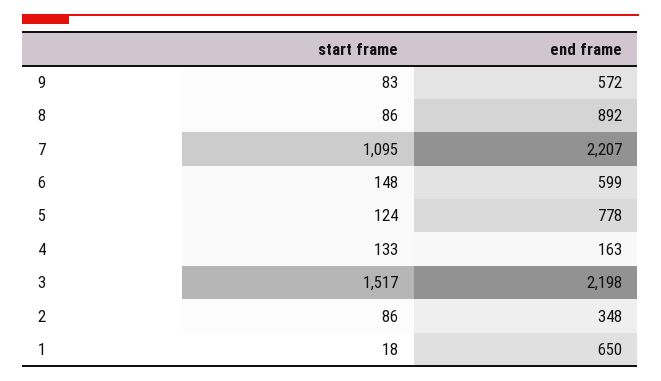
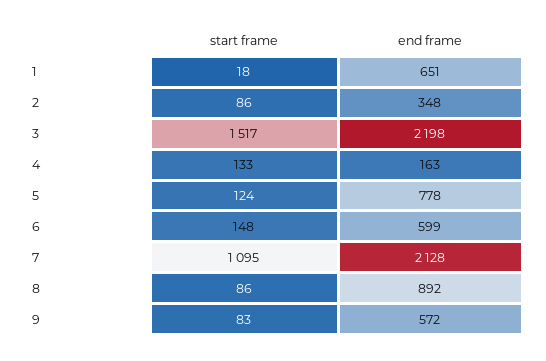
end frame, 7: 2207 -> 2128
end frame, 1: 650 -> 651

